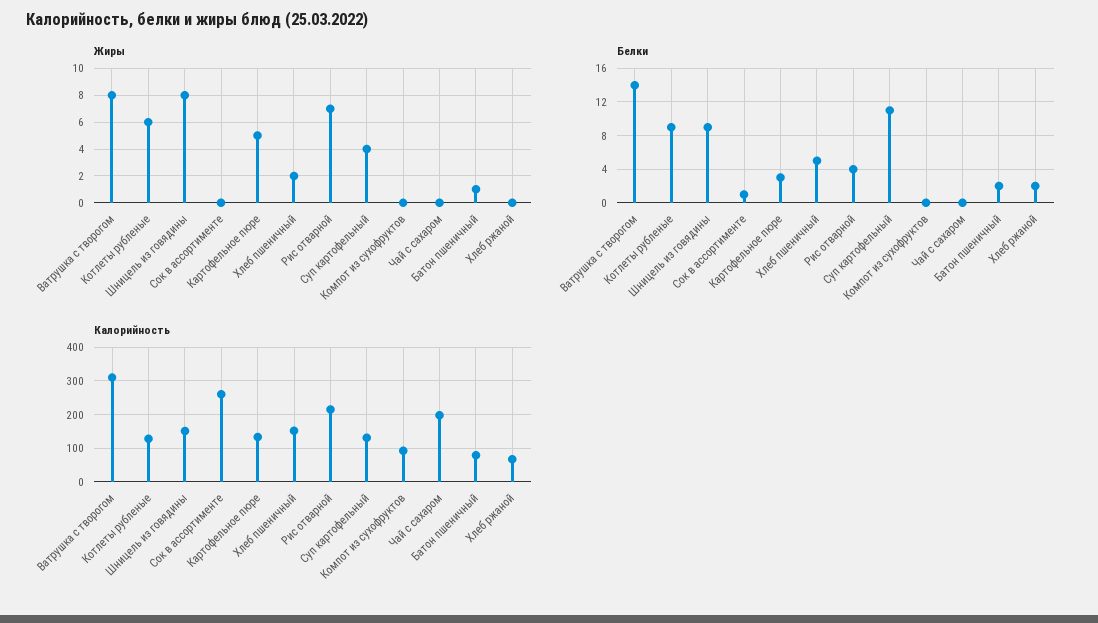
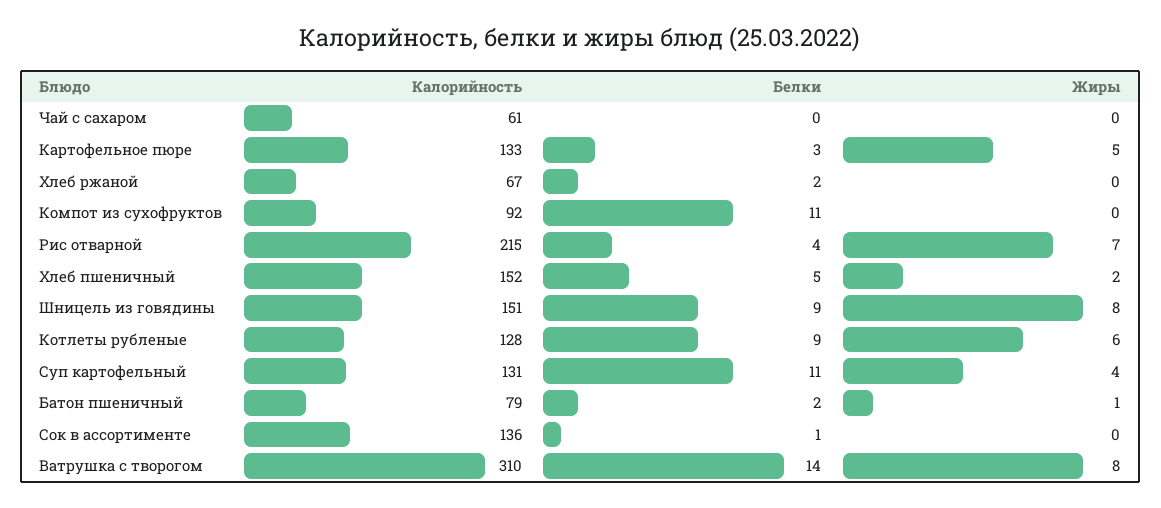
Белки, Компот из сухофруктов: 0 -> 11
Калорийность, Сок в ассортименте: 260 -> 136
Калорийность, Чай с сахаром: 200 -> 61

